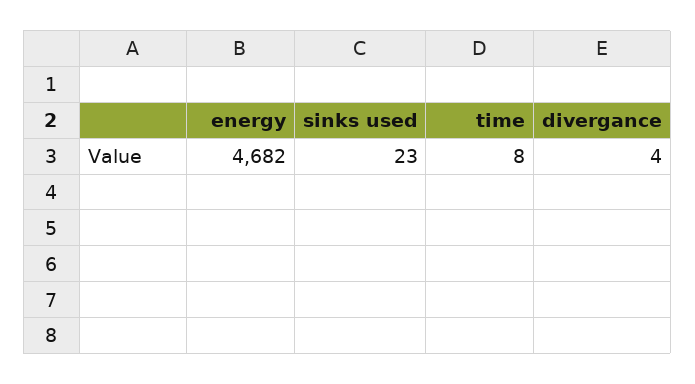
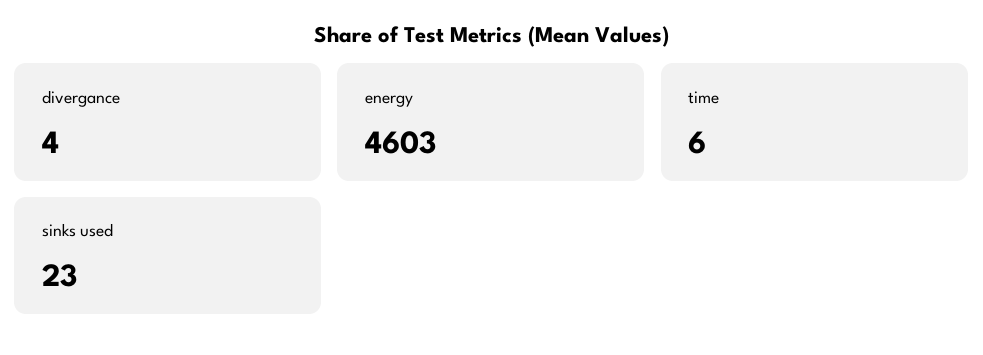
energy: 4682 -> 4603
time: 8 -> 6

